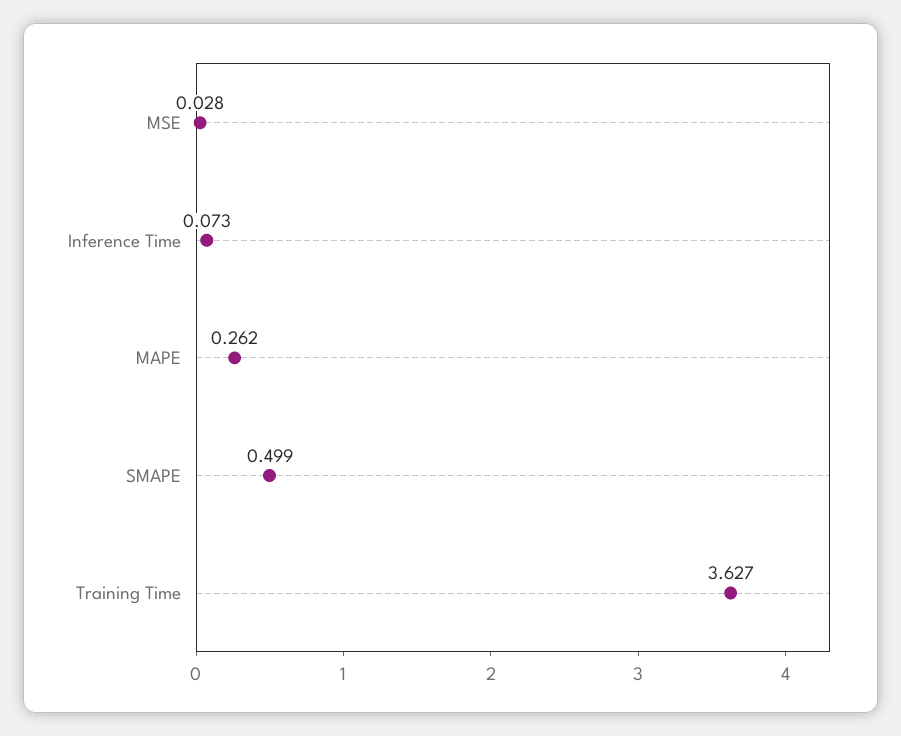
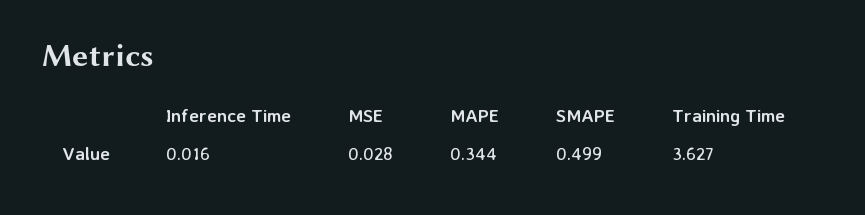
Inference Time: 0.073 -> 0.016
MAPE: 0.262 -> 0.344

